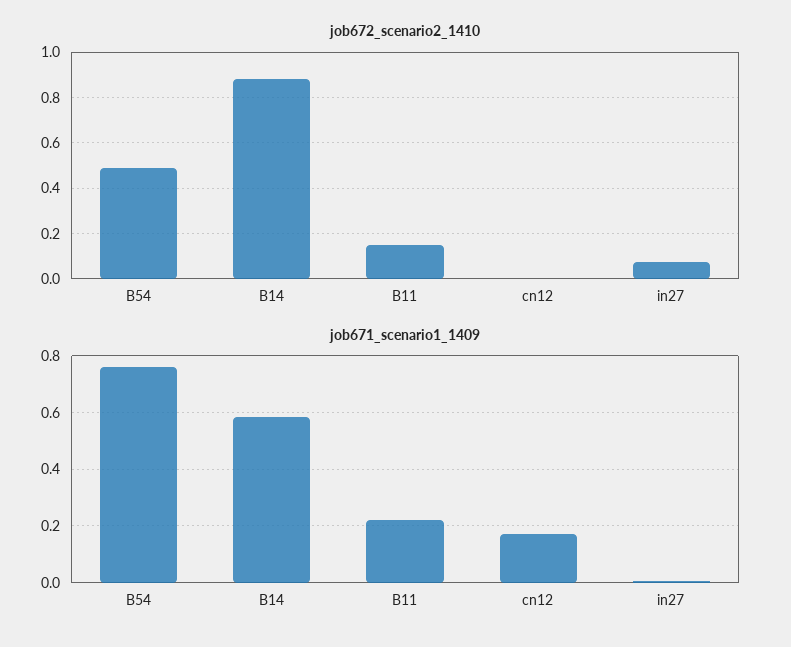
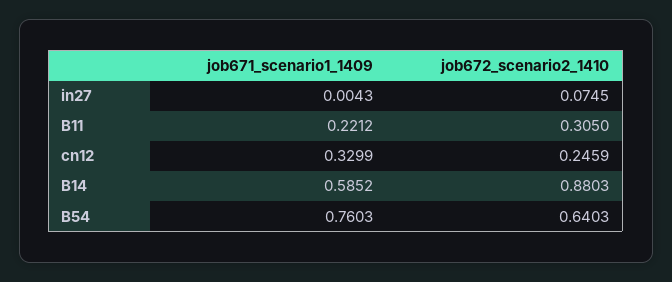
job672_scenario2_1410, B54: 0.5 -> 0.6403
job672_scenario2_1410, B11: 0.15 -> 0.305
job672_scenario2_1410, cn12: 0 -> 0.2459
job671_scenario1_1409, cn12: 0.175 -> 0.3299

